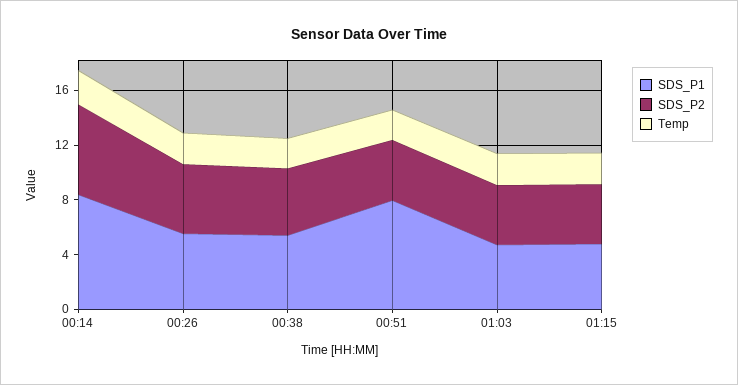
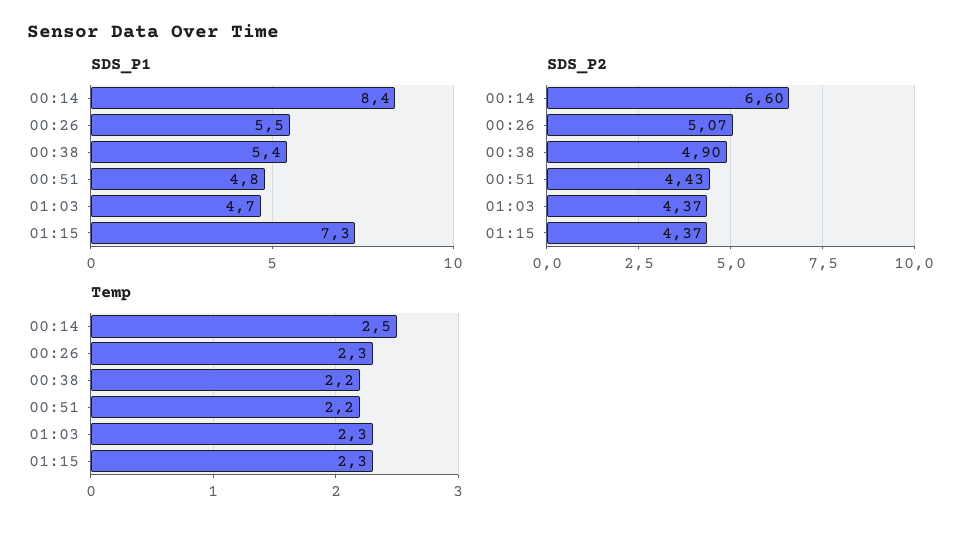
SDS_P1, 00:51: 8 -> 4.8
SDS_P1, 01:15: 5 -> 7.3

